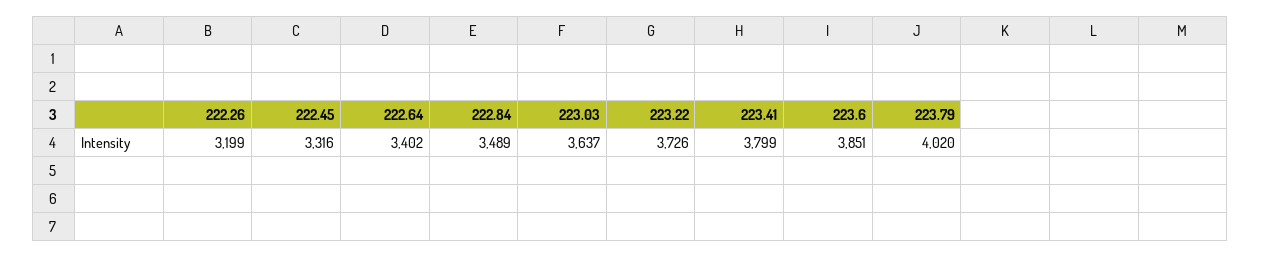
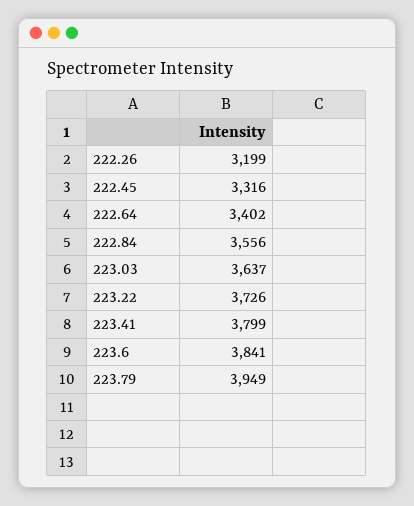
222.84: 3489 -> 3556
223.6: 3851 -> 3841
223.79: 4020 -> 3949

